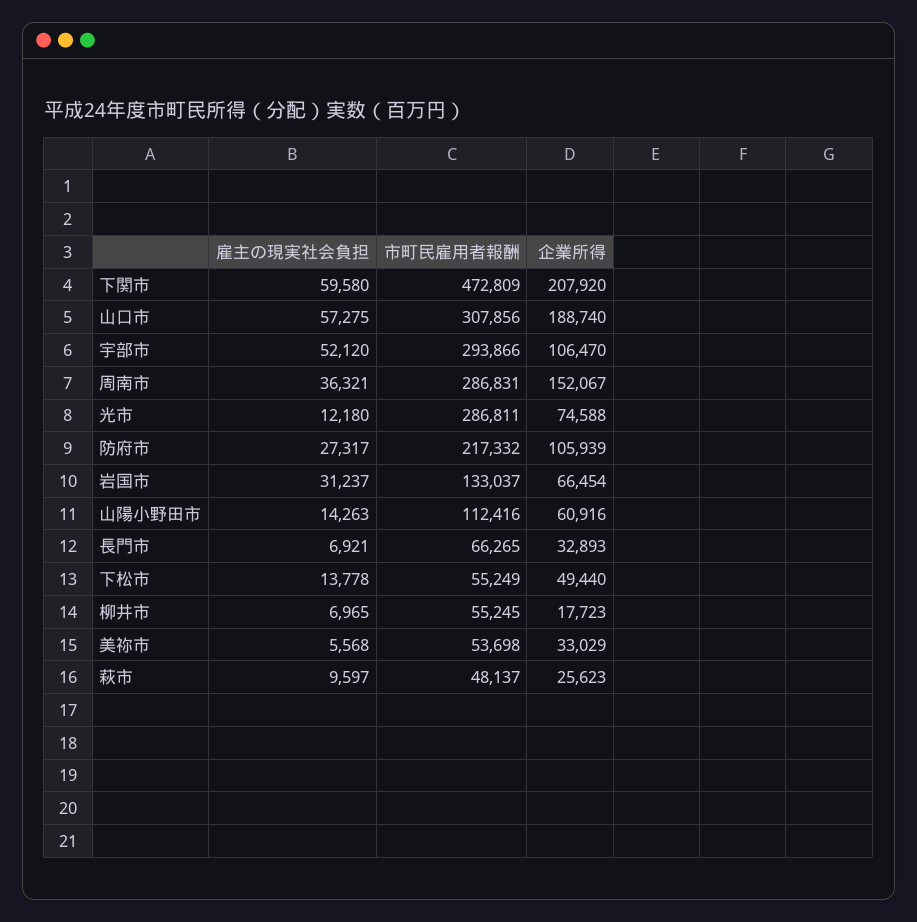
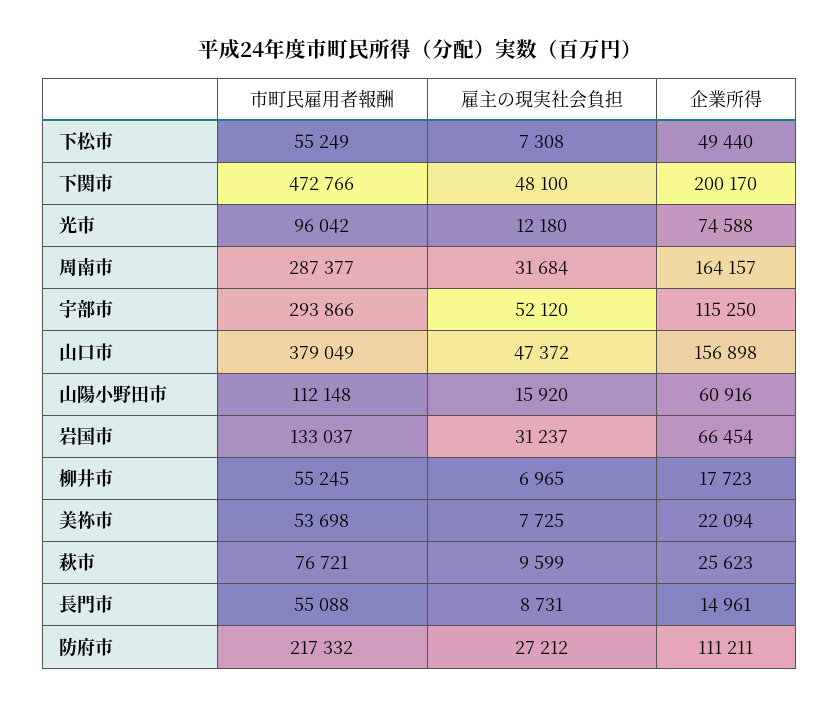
雇主の現実社会負担, 下関市: 59580 -> 48100
市町民雇用者報酬, 下関市: 472809 -> 472766
企業所得, 下関市: 207920 -> 200170
雇主の現実社会負担, 山口市: 57275 -> 47372
市町民雇用者報酬, 山口市: 307856 -> 379049
企業所得, 山口市: 188740 -> 156898
企業所得, 宇部市: 106470 -> 115250
雇主の現実社会負担, 周南市: 36321 -> 31684
市町民雇用者報酬, 周南市: 286831 -> 287377
企業所得, 周南市: 152067 -> 164157
市町民雇用者報酬, 光市: 286811 -> 96042
雇主の現実社会負担, 防府市: 27317 -> 27212
企業所得, 防府市: 105939 -> 111211
雇主の現実社会負担, 山陽小野田市: 14263 -> 15920
市町民雇用者報酬, 山陽小野田市: 112416 -> 112148
雇主の現実社会負担, 長門市: 6921 -> 8731
市町民雇用者報酬, 長門市: 66265 -> 55088
企業所得, 長門市: 32893 -> 14961
雇主の現実社会負担, 下松市: 13778 -> 7308
雇主の現実社会負担, 美祢市: 5568 -> 7725
企業所得, 美祢市: 33029 -> 22094
雇主の現実社会負担, 萩市: 9597 -> 9599
市町民雇用者報酬, 萩市: 48137 -> 76721

